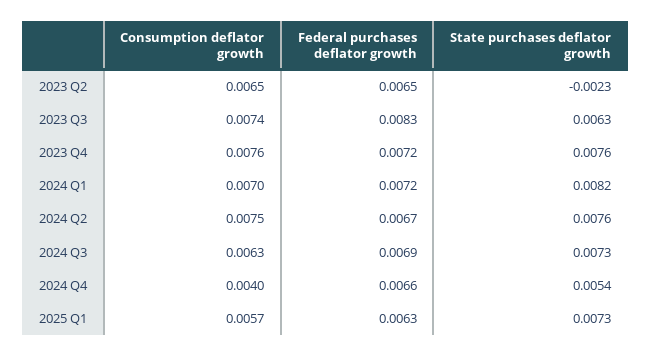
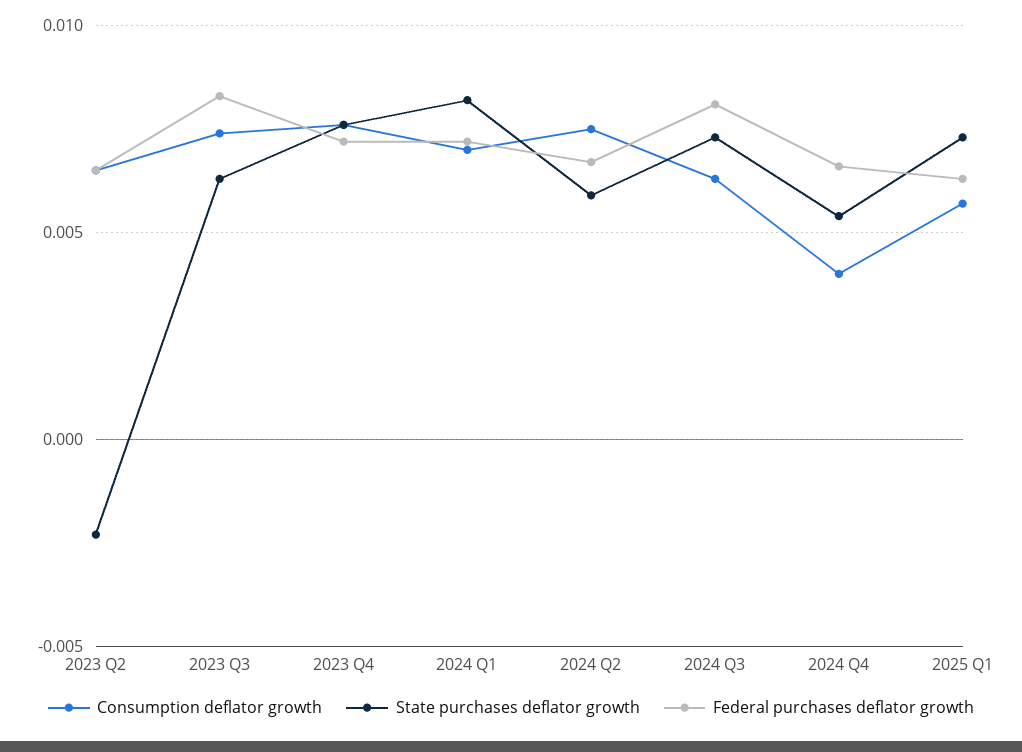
State purchases deflator growth, 2024 Q2: 0.0076 -> 0.006
Federal purchases deflator growth, 2024 Q3: 0.0069 -> 0.008

